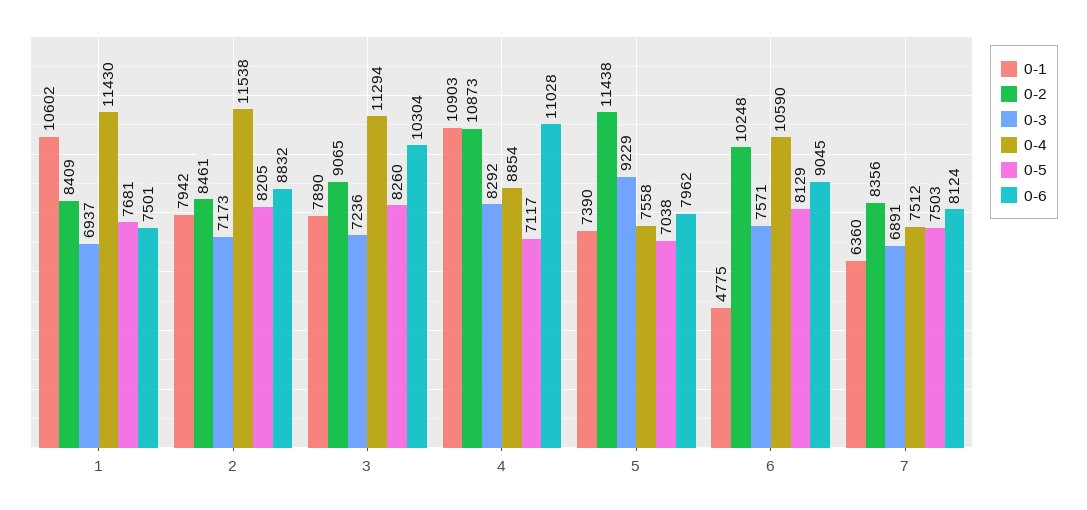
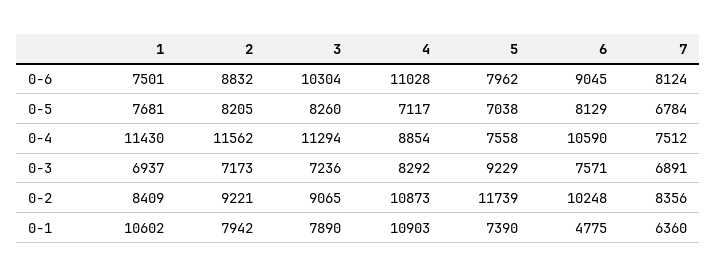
0-2, 2: 8461 -> 9221
0-4, 2: 11538 -> 11562
0-2, 5: 11438 -> 11739
0-5, 7: 7503 -> 6784

